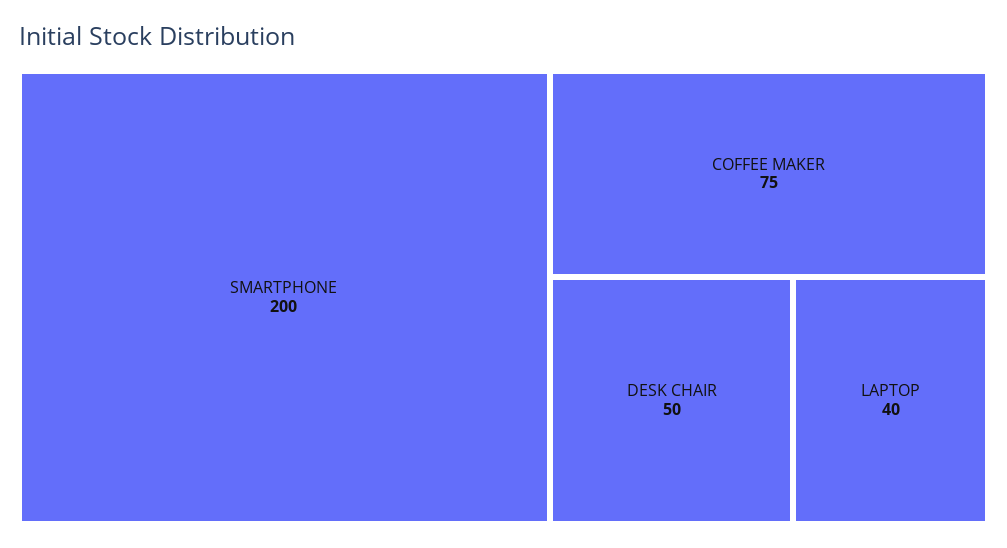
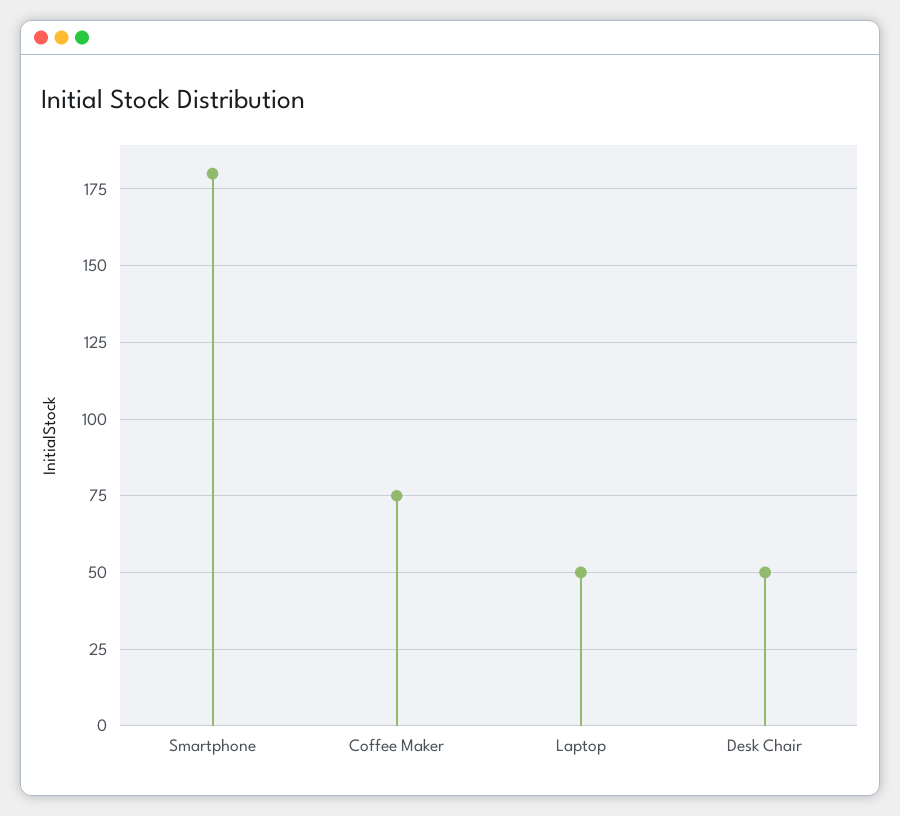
SMARTPHONE: 200 -> 180
LAPTOP: 40 -> 50

